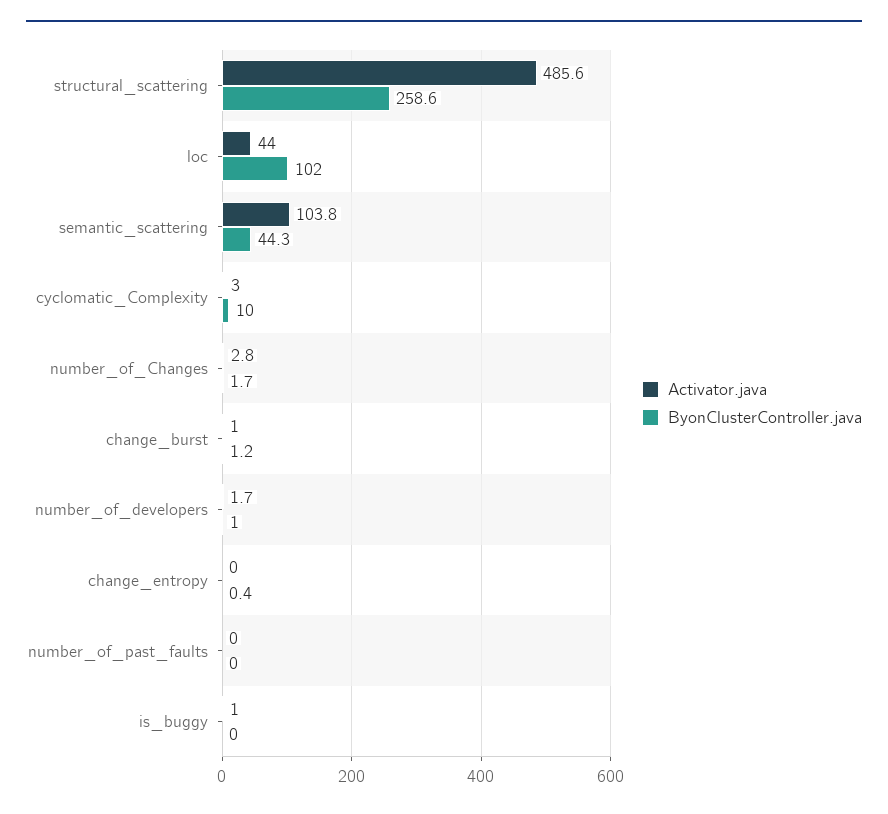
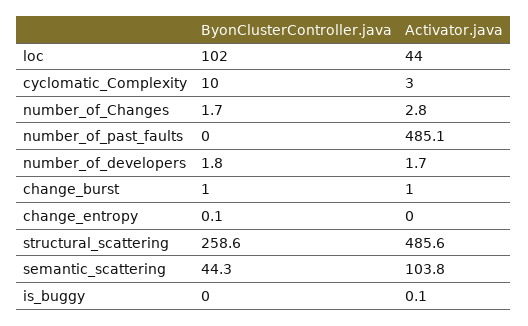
ByonClusterController.java, change_burst: 1.2 -> 1
ByonClusterController.java, number_of_developers: 1 -> 1.8
ByonClusterController.java, change_entropy: 0.4 -> 0.1
Activator.java, number_of_past_faults: 0 -> 485.1
Activator.java, is_buggy: 1 -> 0.1

